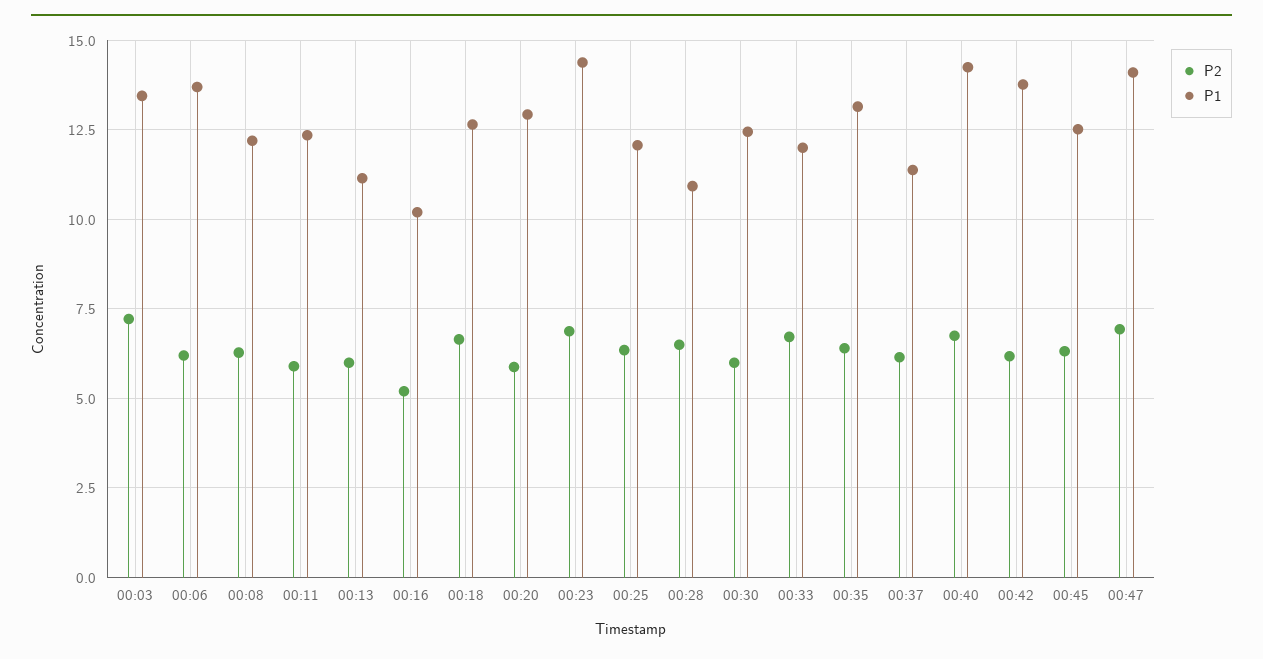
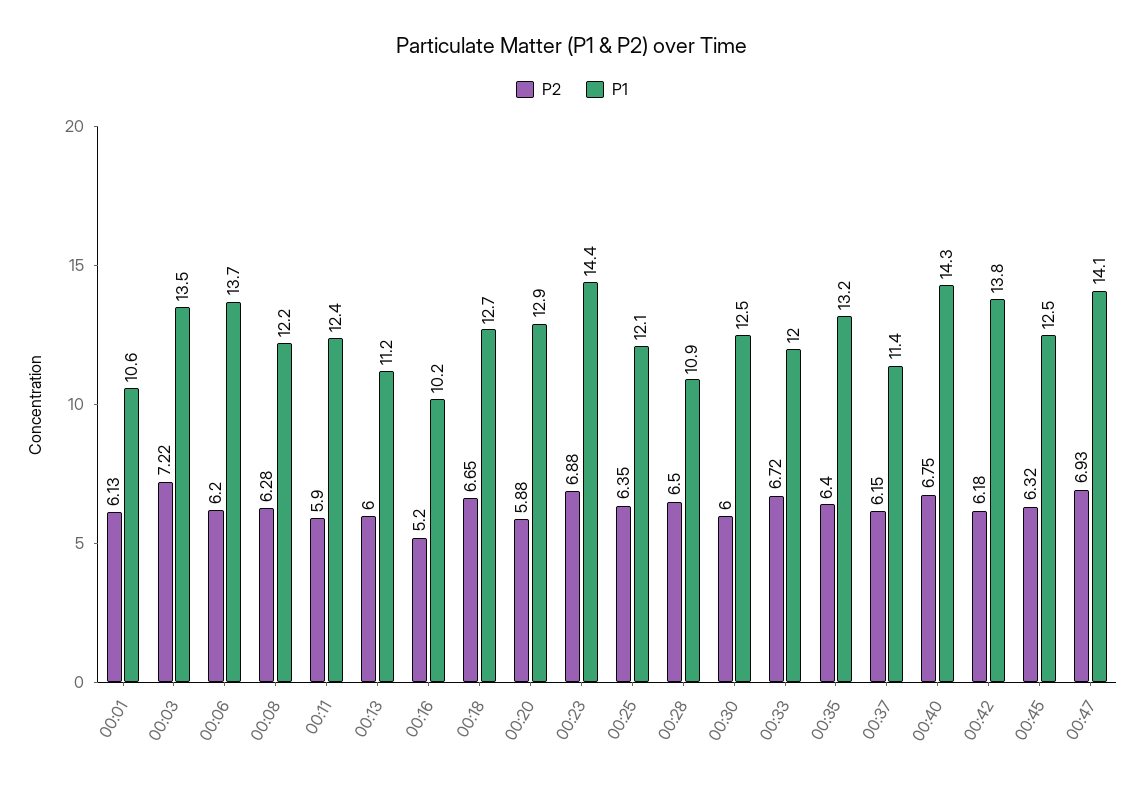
P2, 00:01: none -> 6.13
P1, 00:01: none -> 10.6

